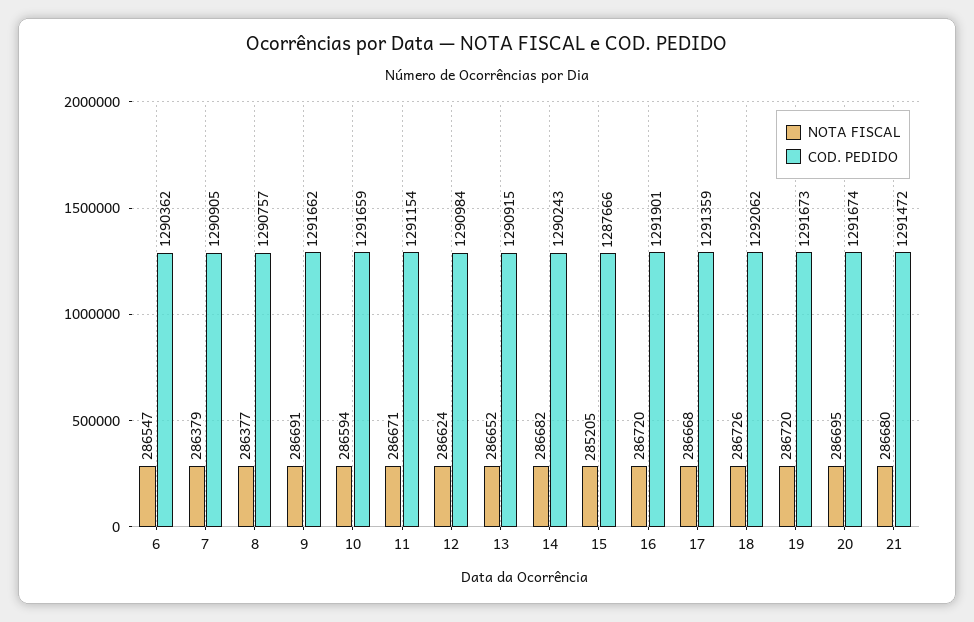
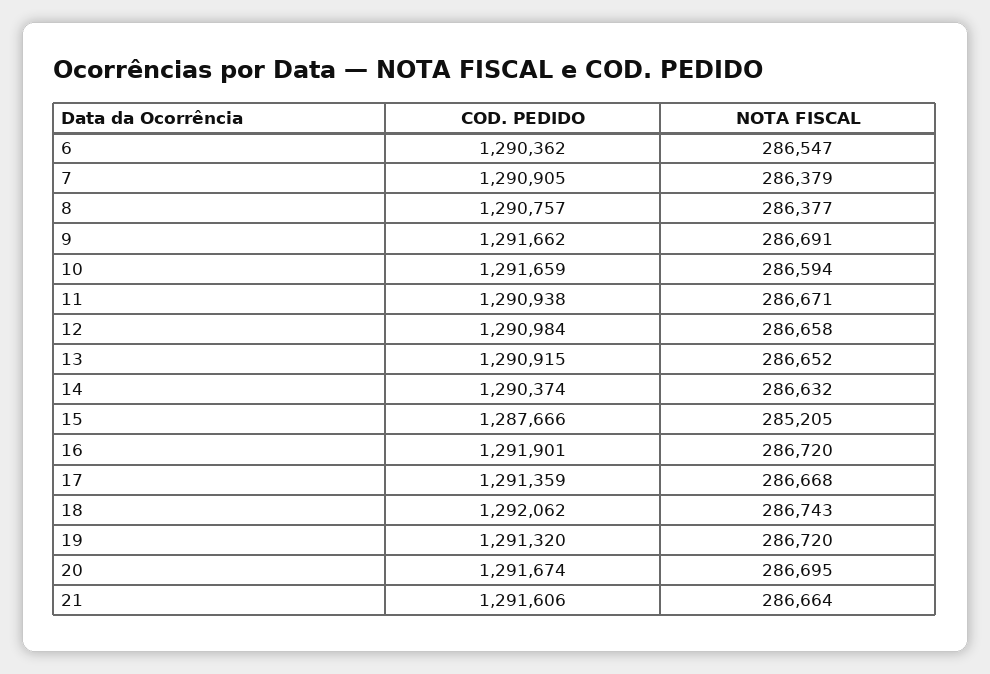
COD. PEDIDO, 11: 1291154 -> 1290938
NOTA FISCAL, 12: 286624 -> 286658
NOTA FISCAL, 14: 286682 -> 286632
COD. PEDIDO, 14: 1290243 -> 1290374
NOTA FISCAL, 18: 286726 -> 286743
COD. PEDIDO, 19: 1291673 -> 1291320
NOTA FISCAL, 21: 286680 -> 286664
COD. PEDIDO, 21: 1291472 -> 1291606

